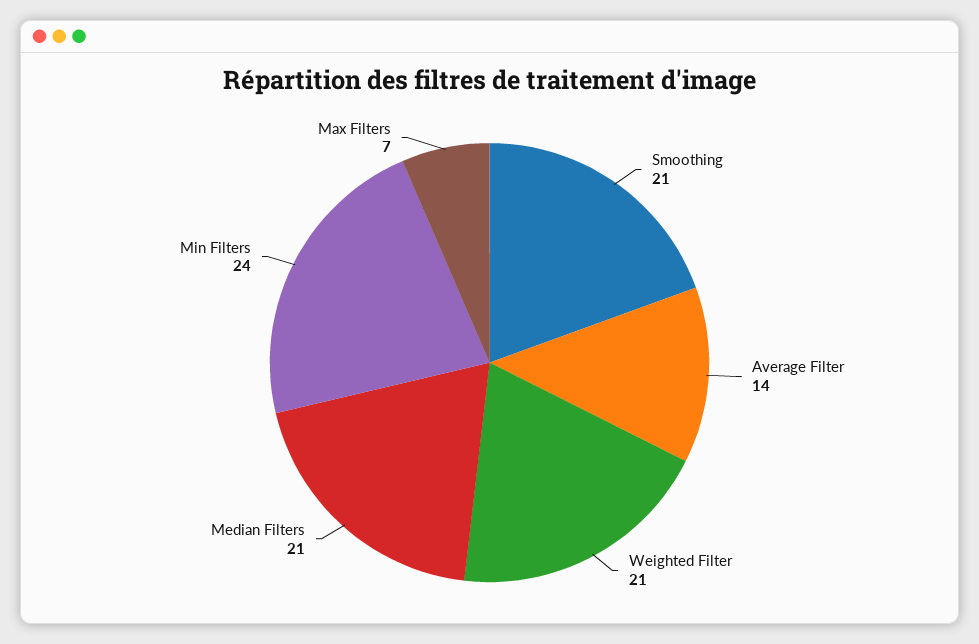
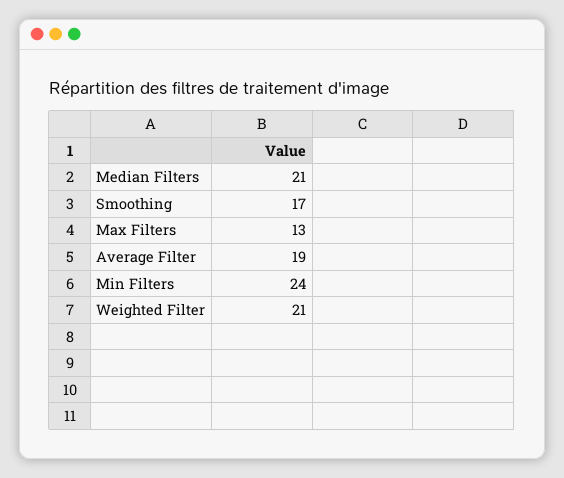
Smoothing: 21 -> 17
Average Filter: 14 -> 19
Max Filters: 7 -> 13

